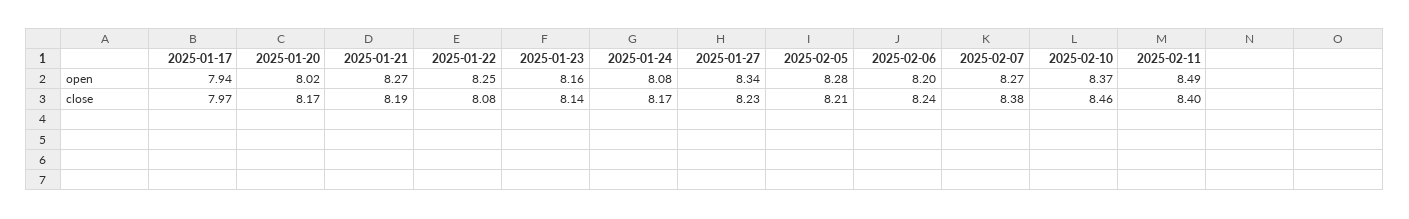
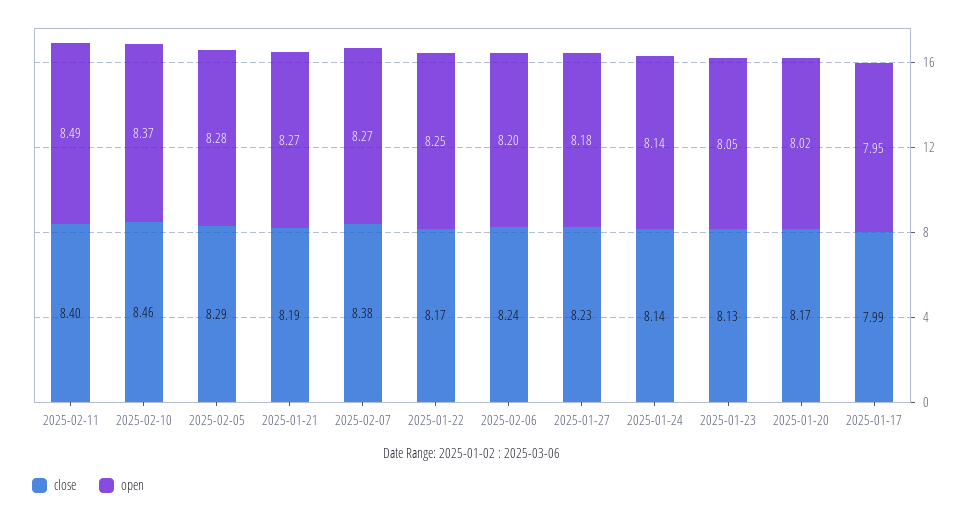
open, 2025-01-17: 7.94 -> 7.95
open, 2025-01-23: 8.16 -> 8.05
open, 2025-01-24: 8.08 -> 8.14
open, 2025-01-27: 8.34 -> 8.18
close, 2025-01-17: 7.97 -> 7.99
close, 2025-01-22: 8.08 -> 8.17
close, 2025-01-23: 8.14 -> 8.13
close, 2025-01-24: 8.17 -> 8.14
close, 2025-02-05: 8.21 -> 8.29

